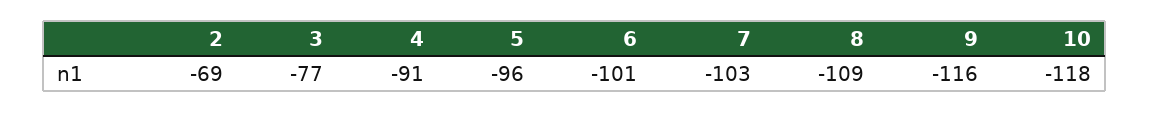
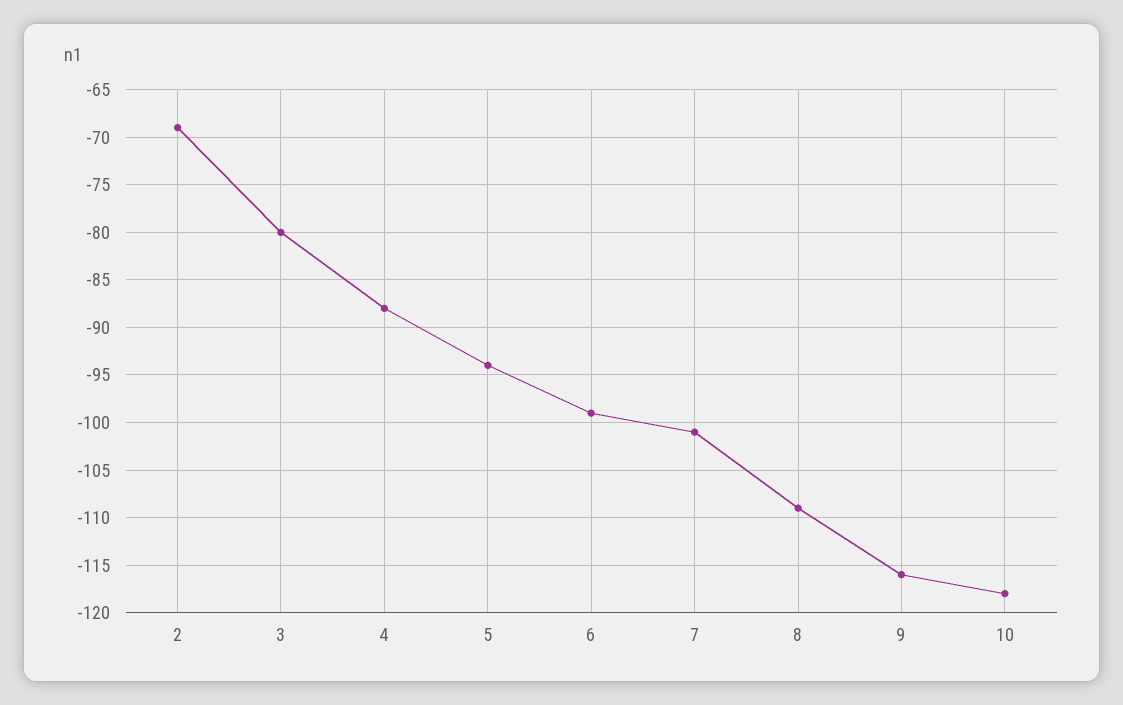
3: -77 -> -80
4: -91 -> -88
5: -96 -> -94
6: -101 -> -99
7: -103 -> -101

